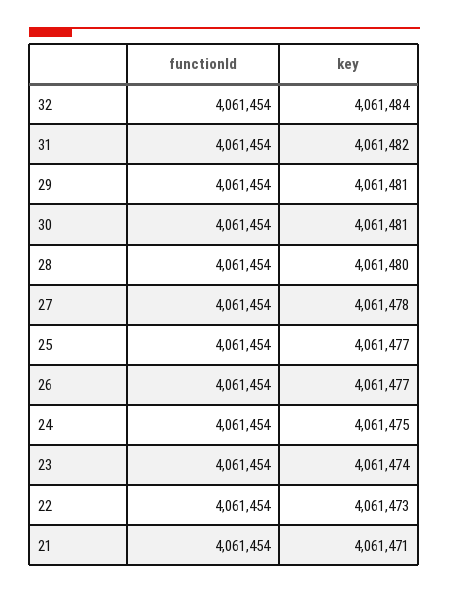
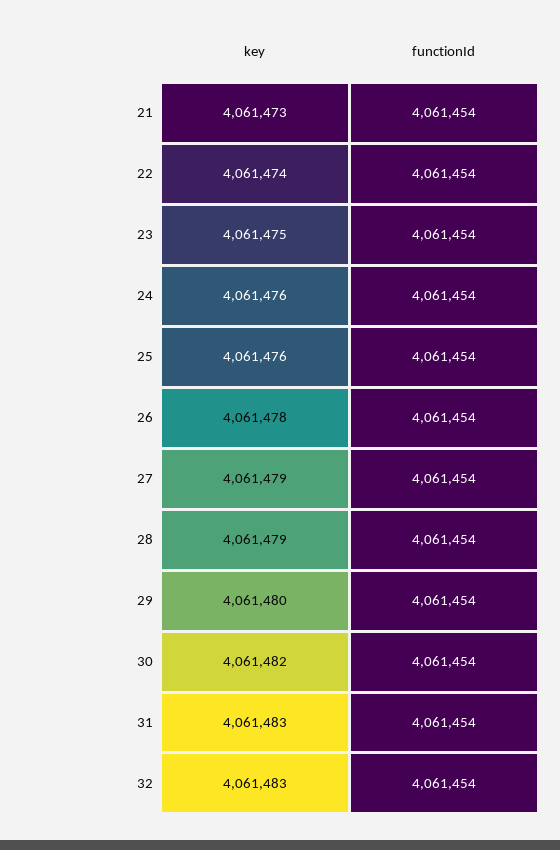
key, 32: 4061484 -> 4061483
key, 31: 4061482 -> 4061483
key, 29: 4061481 -> 4061480
key, 30: 4061481 -> 4061482
key, 28: 4061480 -> 4061479
key, 27: 4061478 -> 4061479
key, 25: 4061477 -> 4061476
key, 26: 4061477 -> 4061478
key, 24: 4061475 -> 4061476
key, 23: 4061474 -> 4061475
key, 22: 4061473 -> 4061474
key, 21: 4061471 -> 4061473

